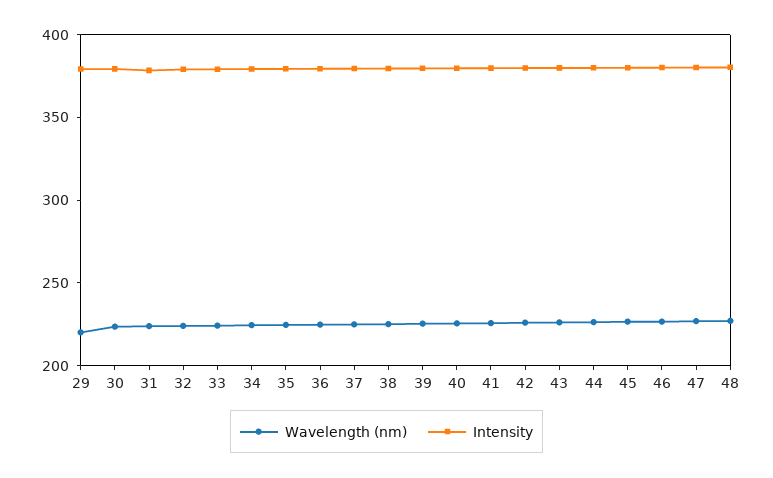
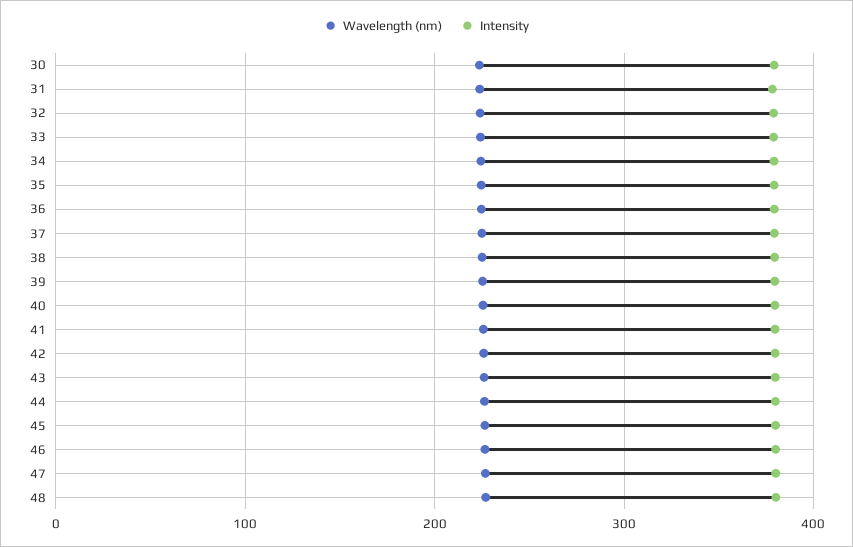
Wavelength (nm), 29: 220 -> none
Intensity, 29: 380 -> none

